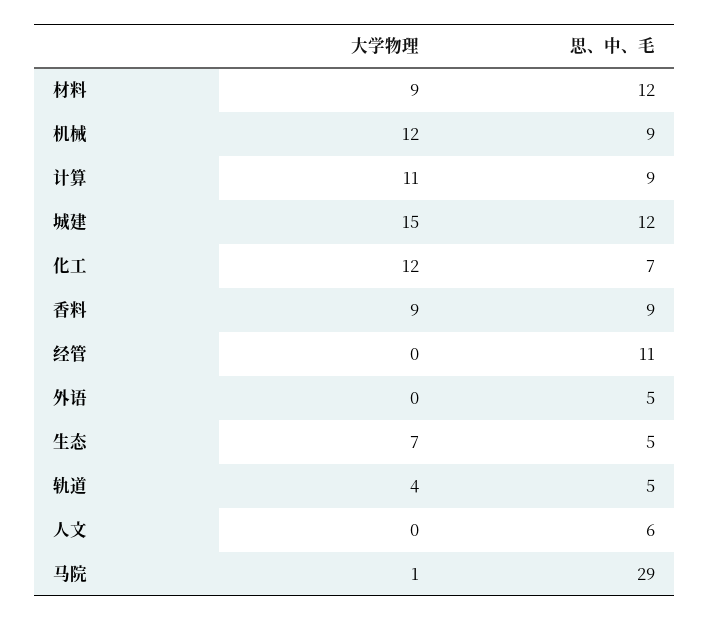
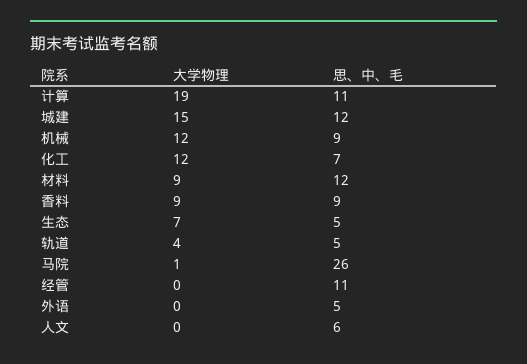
大学物理, 计算: 11 -> 19
思、中、毛, 计算: 9 -> 11
思、中、毛, 马院: 29 -> 26

